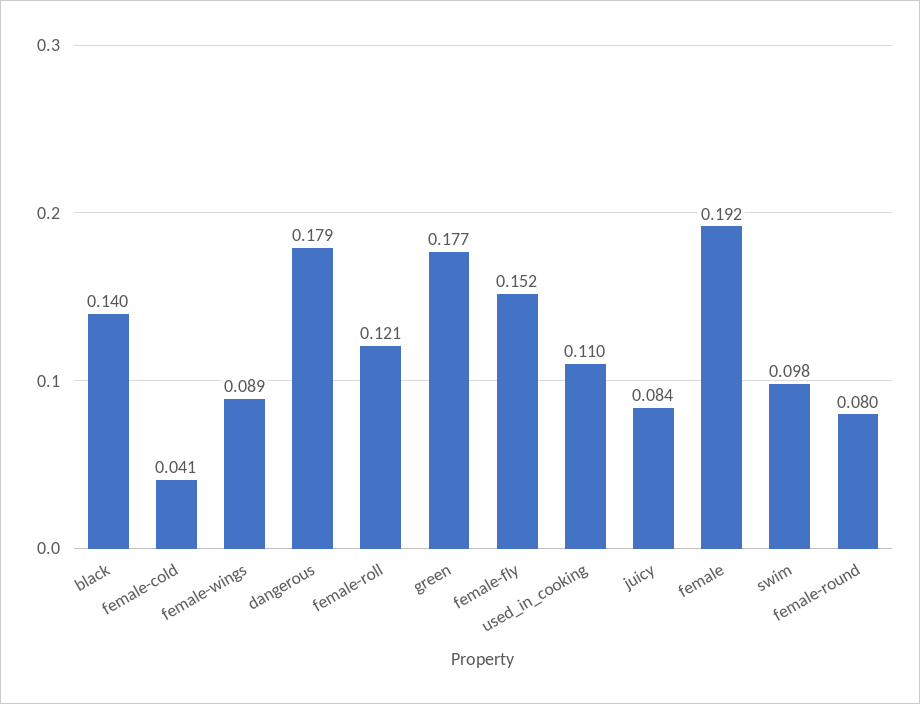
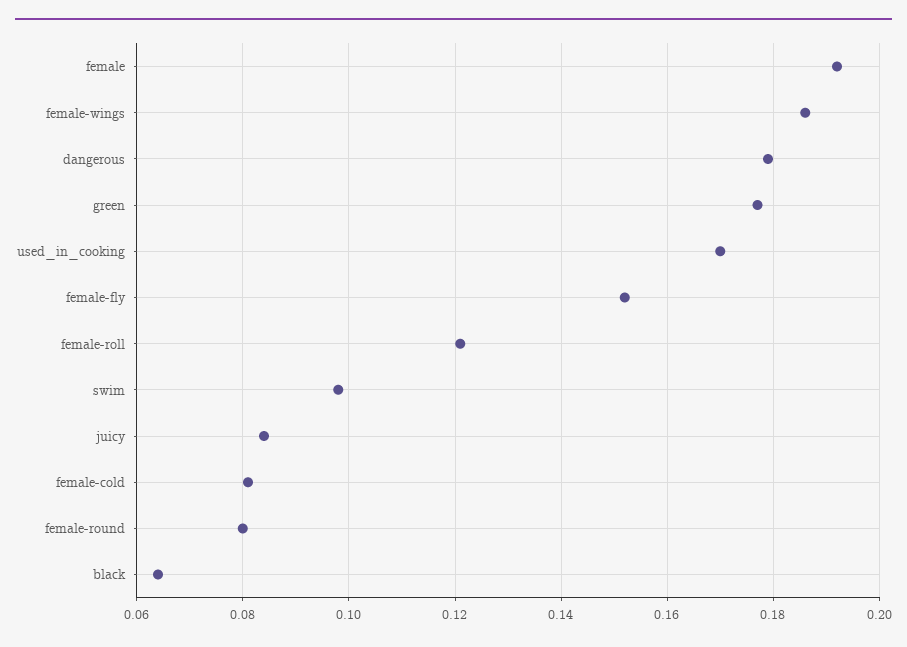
black: 0.14 -> 0.065
female-cold: 0.041 -> 0.08
female-wings: 0.089 -> 0.185
used_in_cooking: 0.11 -> 0.17

